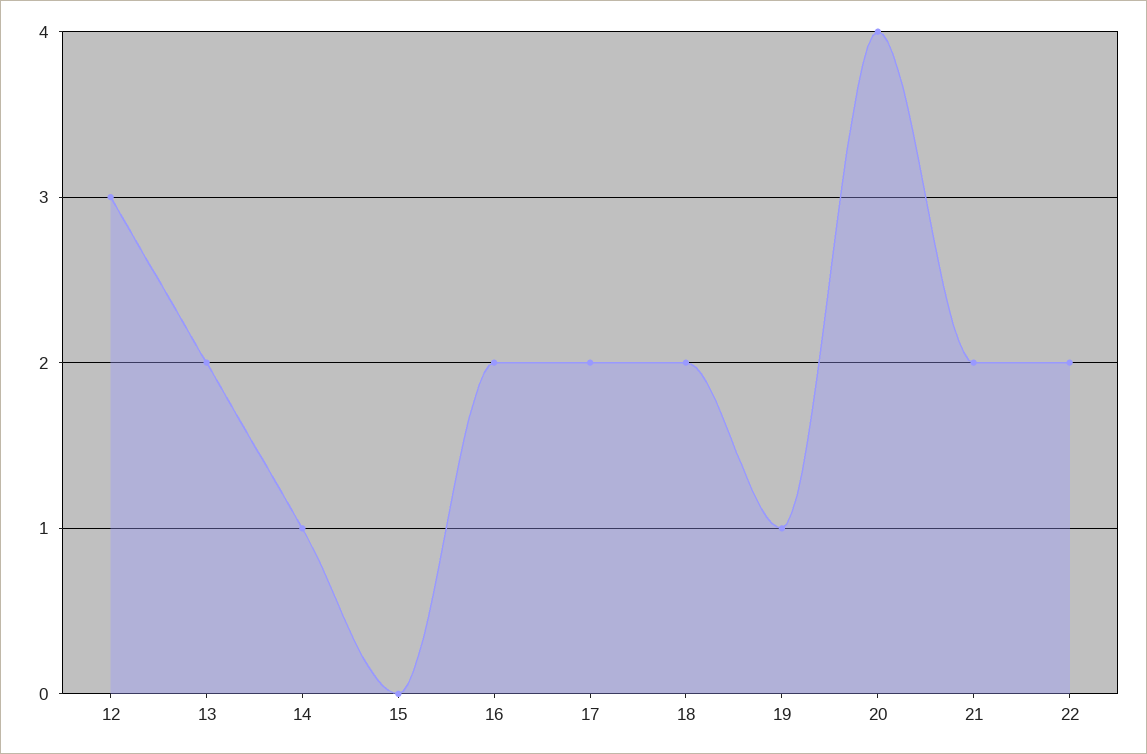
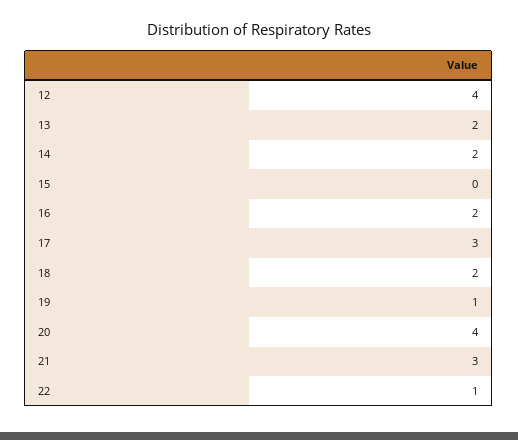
12: 3 -> 4
14: 1 -> 2
17: 2 -> 3
21: 2 -> 3
22: 2 -> 1

